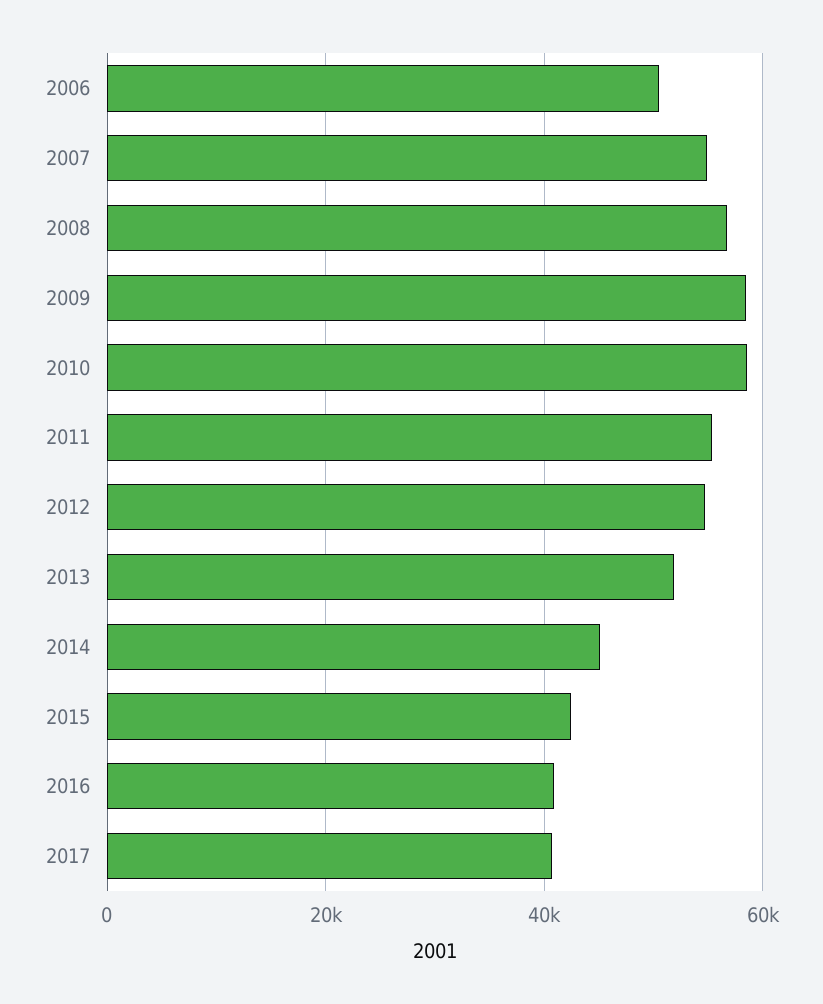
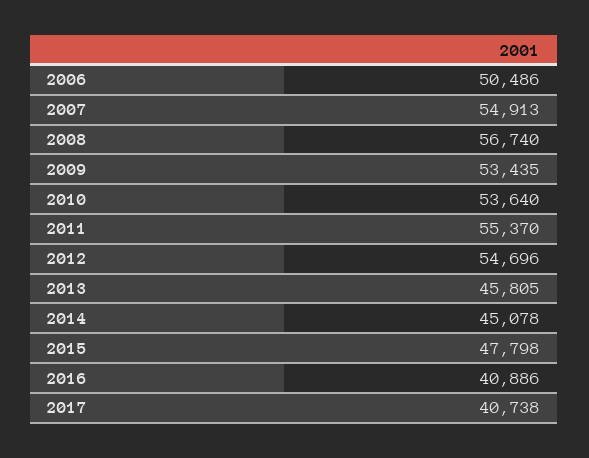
2009: 58000 -> 53435
2010: 58000 -> 53640
2013: 52000 -> 45805
2015: 42000 -> 47798

